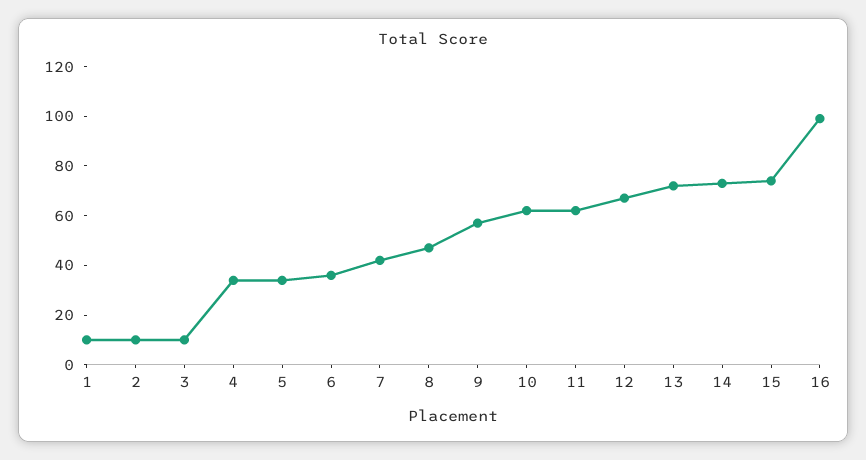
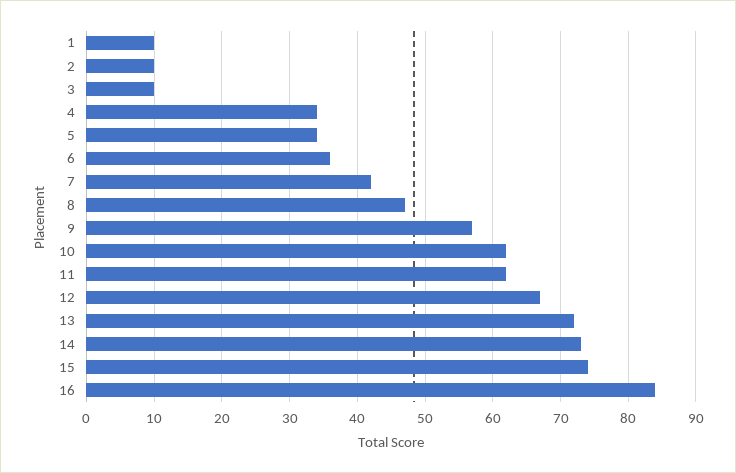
16: 100 -> 84

